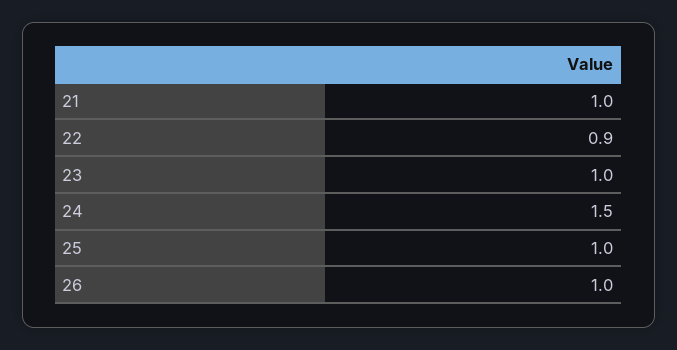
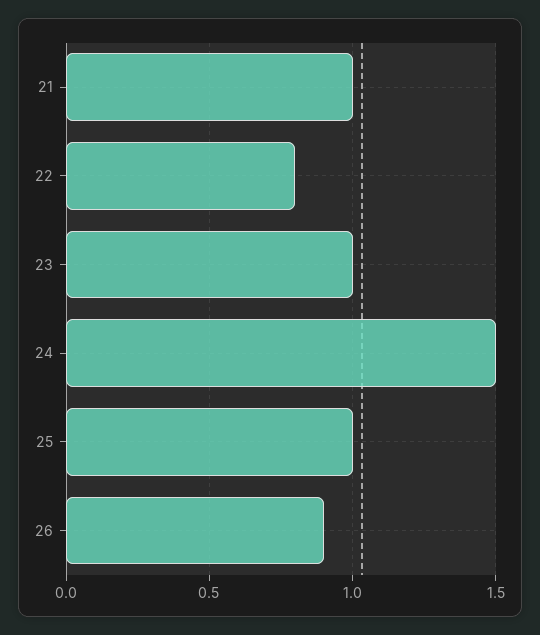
22: 0.9 -> 0.8
26: 1 -> 0.9

